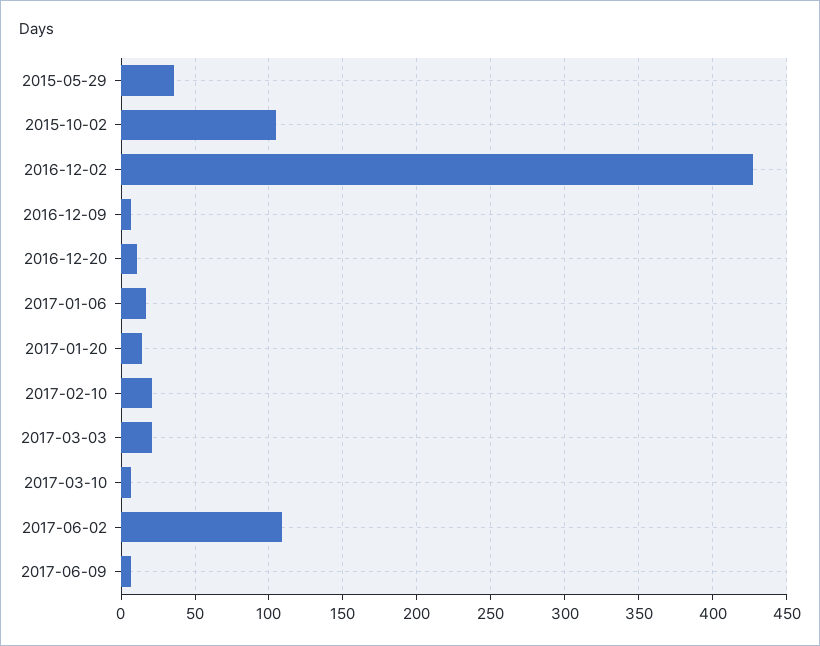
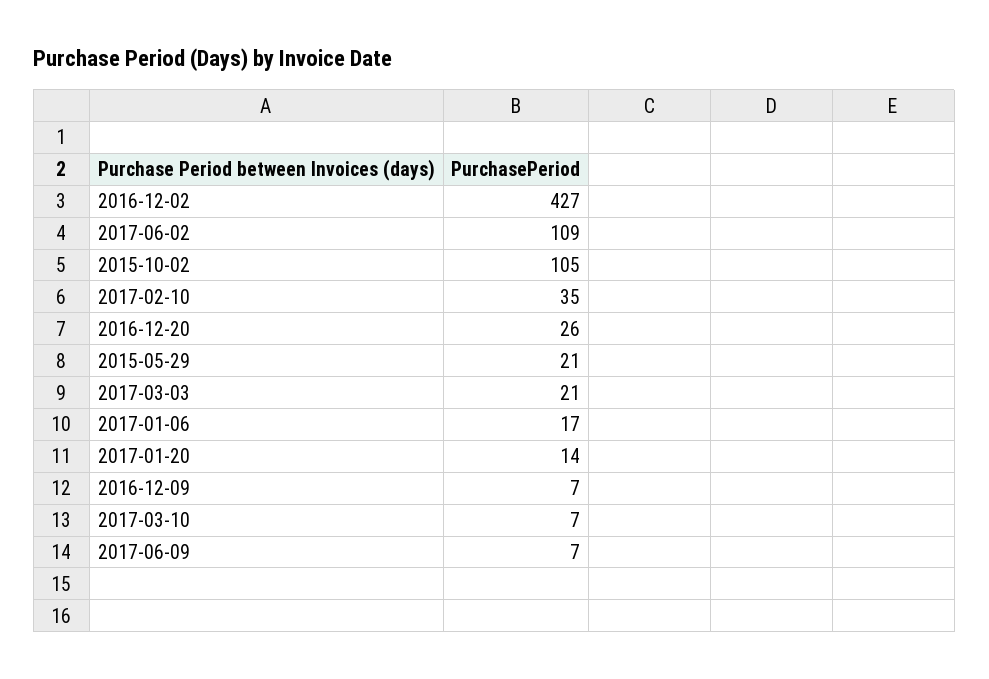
2015-05-29: 35 -> 21
2016-12-20: 10 -> 26
2017-02-10: 20 -> 35

